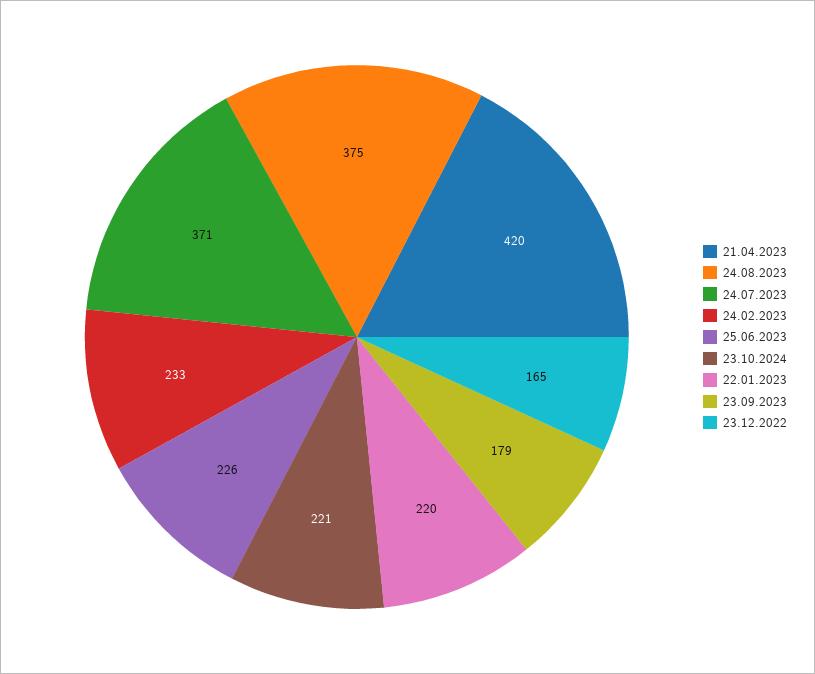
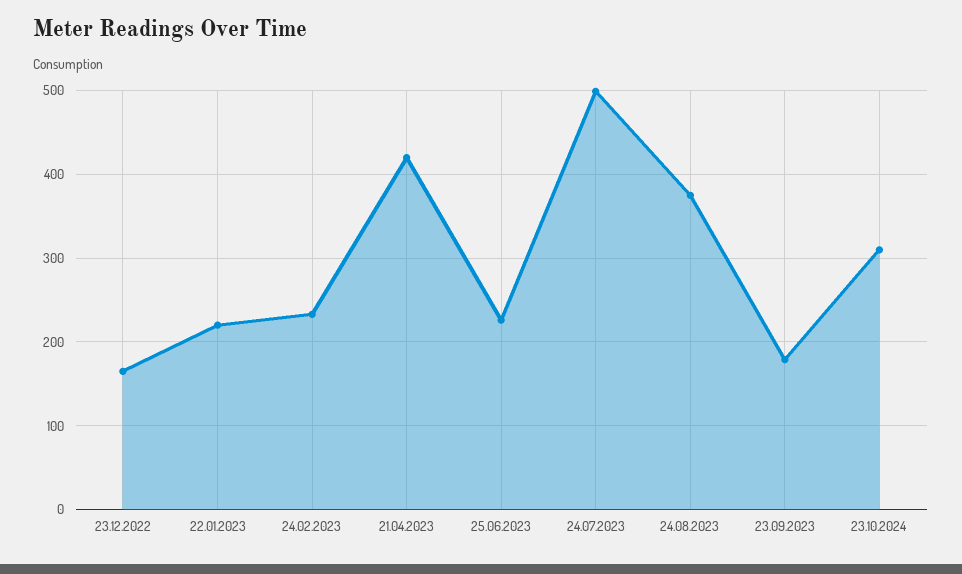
24.07.2023: 371 -> 500
23.10.2024: 221 -> 310

